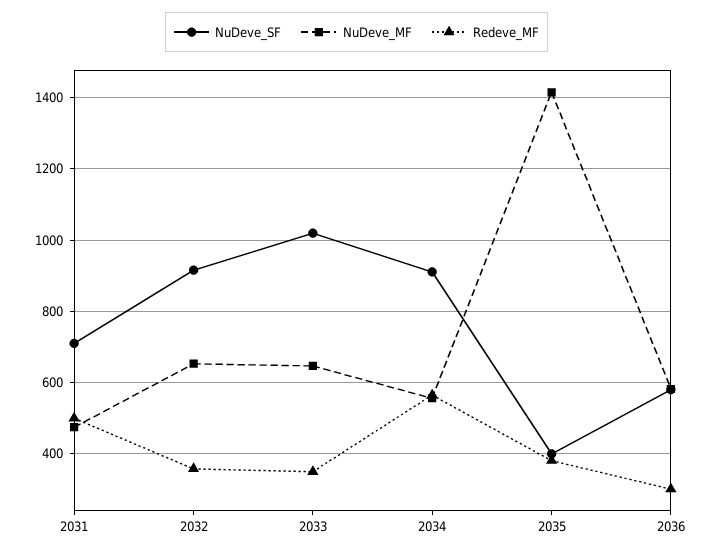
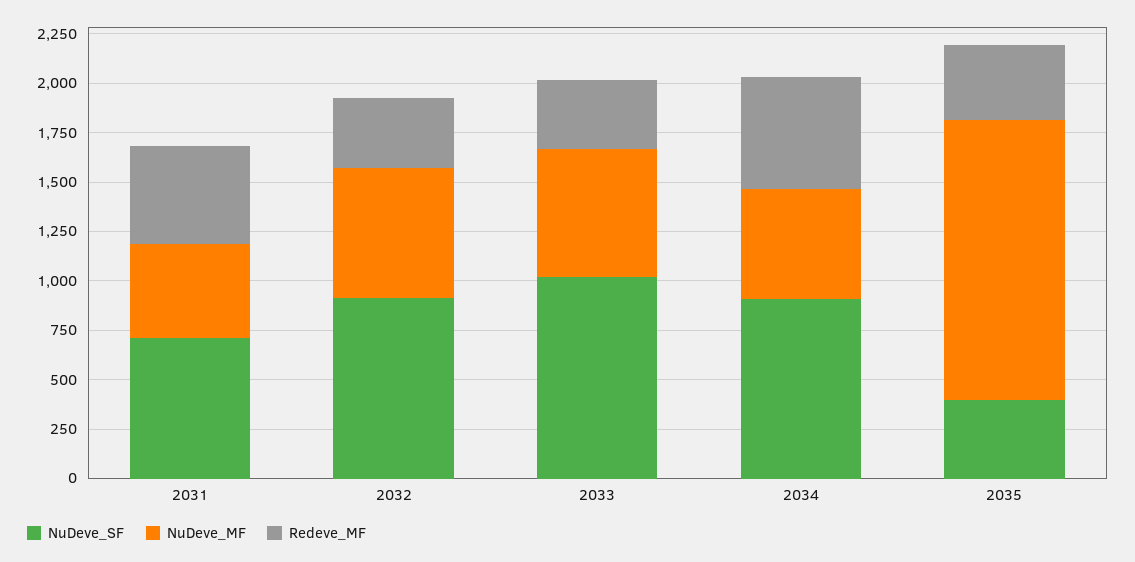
NuDeve_SF, 2036: 580 -> none
NuDeve_MF, 2036: 580 -> none
Redeve_MF, 2036: 300 -> none

